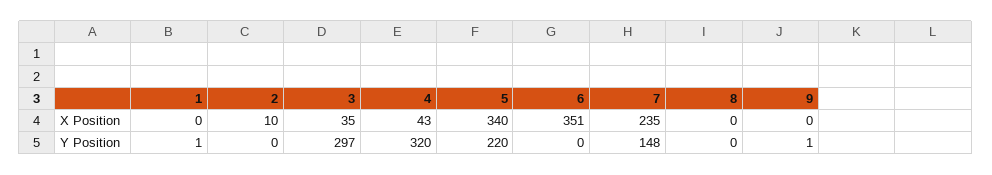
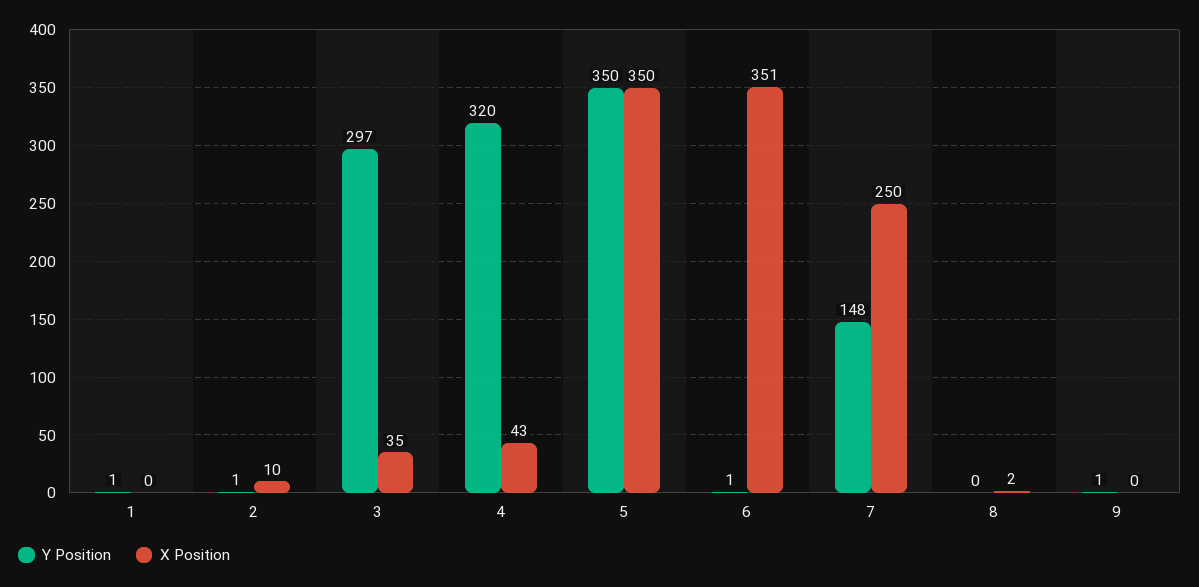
X Position, 5: 340 -> 350
X Position, 7: 235 -> 250
X Position, 8: 0 -> 2
Y Position, 2: 0 -> 1
Y Position, 5: 220 -> 350
Y Position, 6: 0 -> 1

